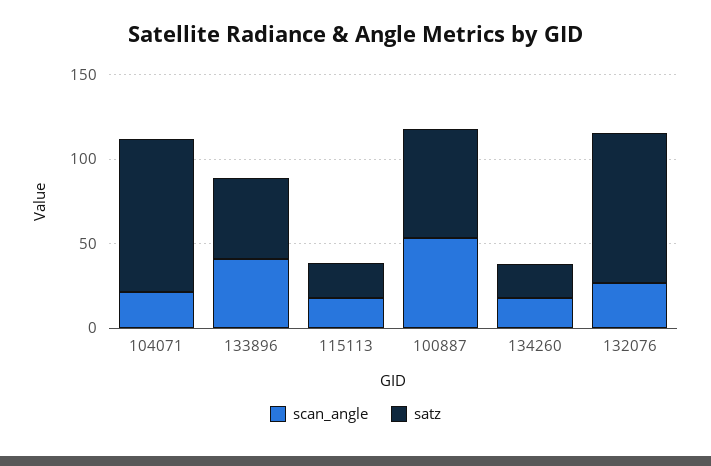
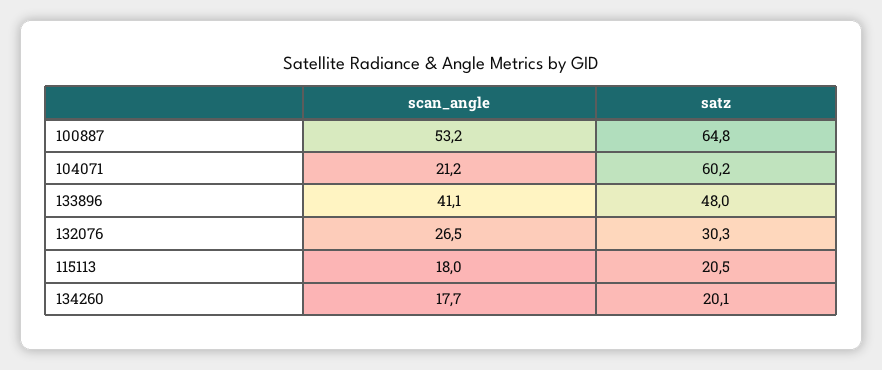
satz, 104071: 90 -> 60.2
satz, 132076: 90 -> 30.3

